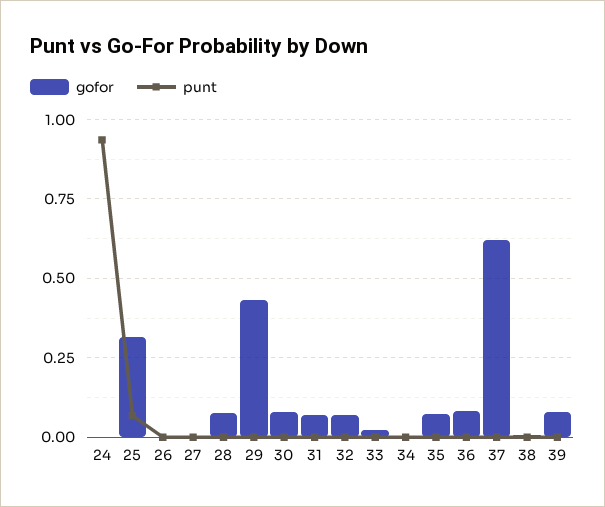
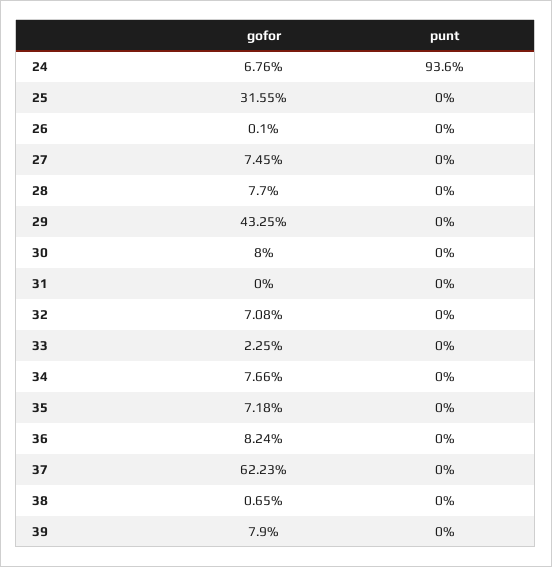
gofor, 24: 0 -> 0.0676
punt, 25: 0.075 -> 0
gofor, 27: 0 -> 0.0745
gofor, 31: 0.075 -> 0
gofor, 34: 0 -> 0.0766

